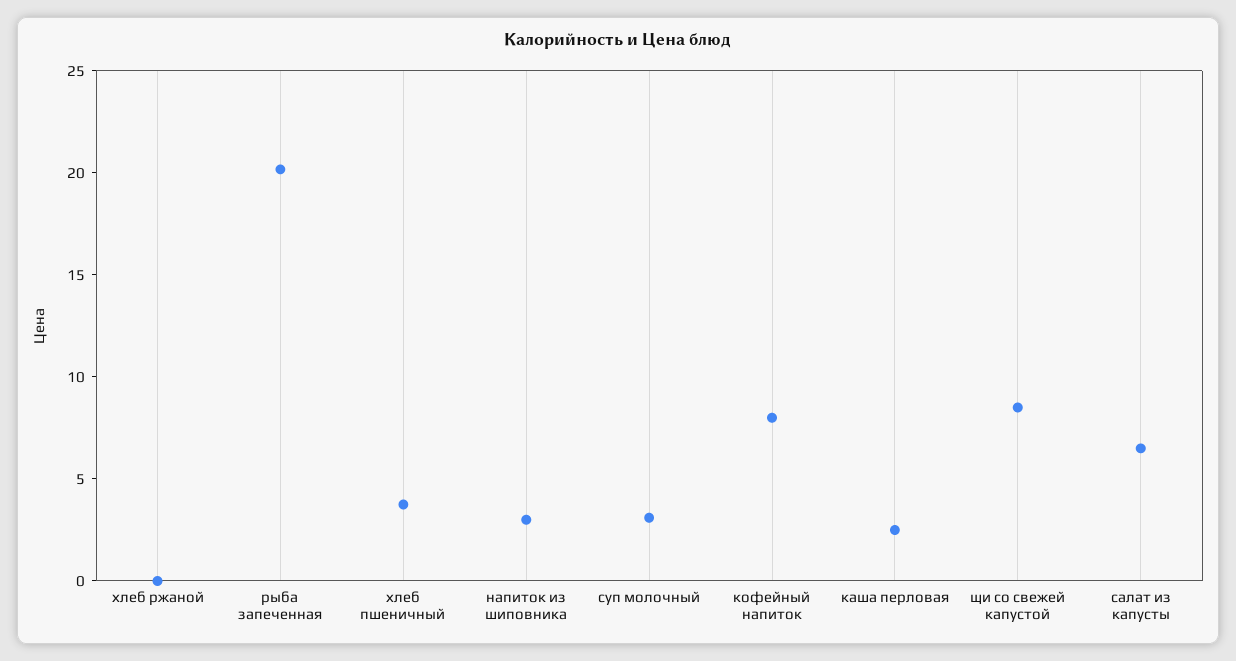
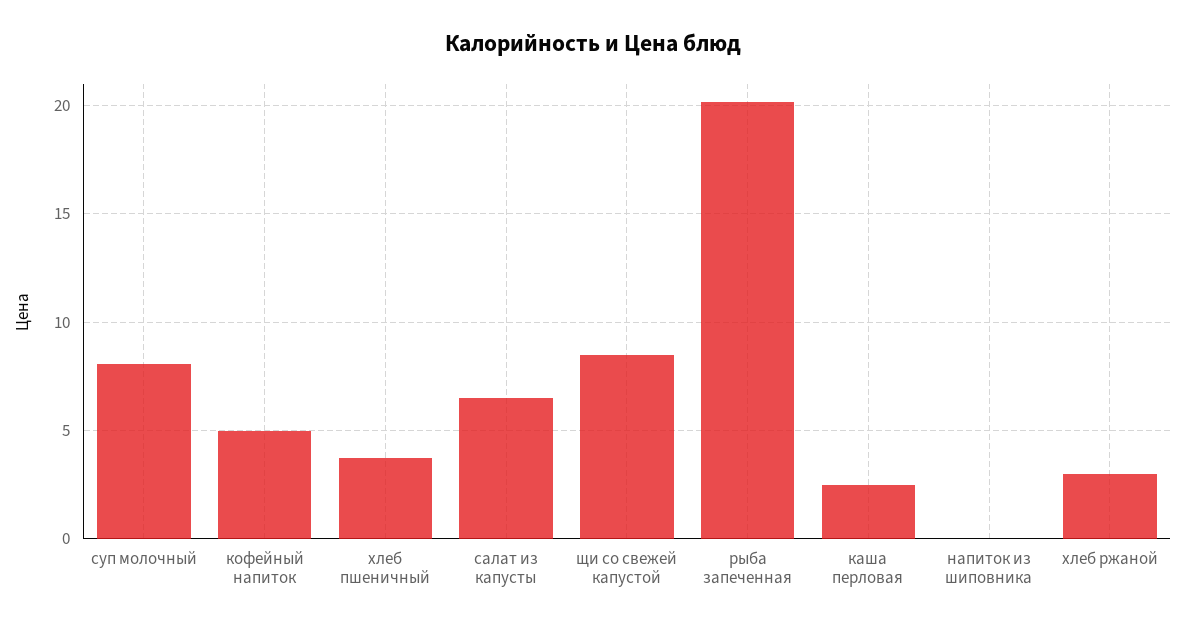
хлеб ржаной: 0 -> 3
напиток из шиповника: 3 -> 0
суп молочный: 3 -> 8
кофейный напиток: 8 -> 5

